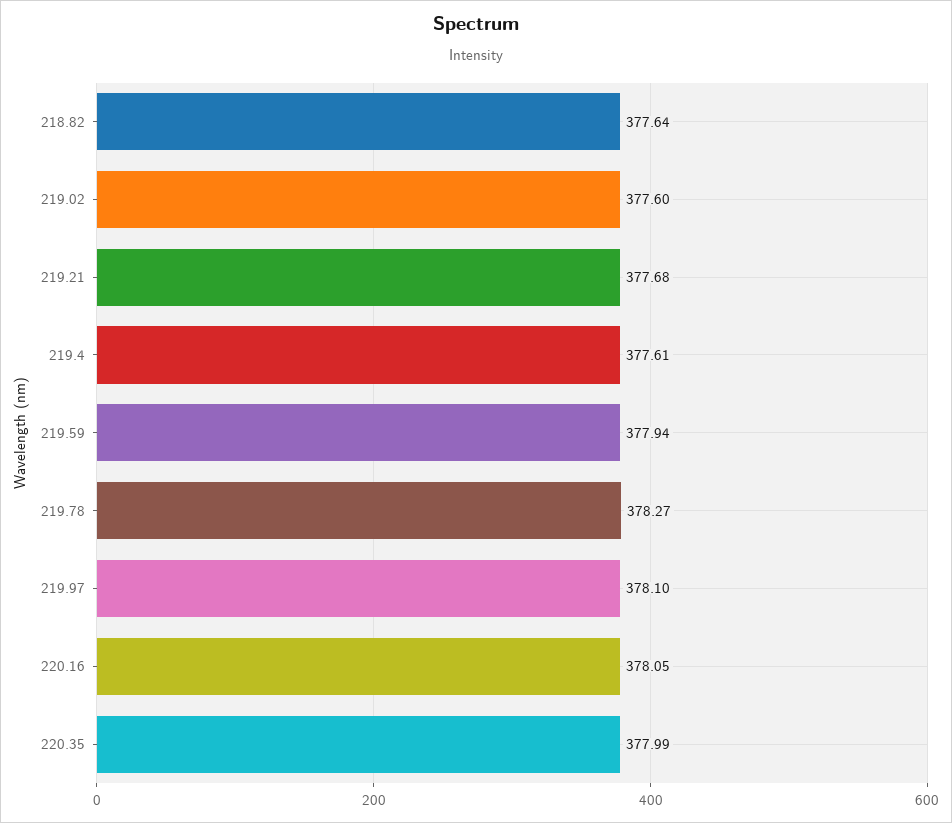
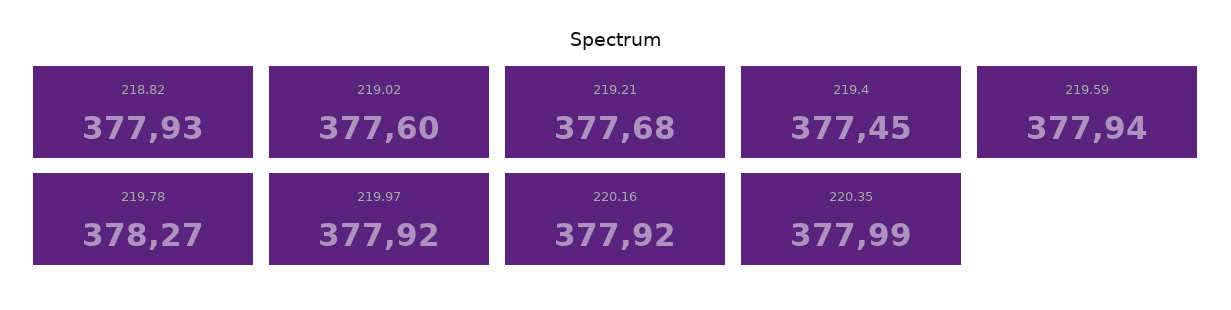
218.82: 377.64 -> 377.93
219.4: 377.61 -> 377.45
219.97: 378.1 -> 377.92
220.16: 378.05 -> 377.92

